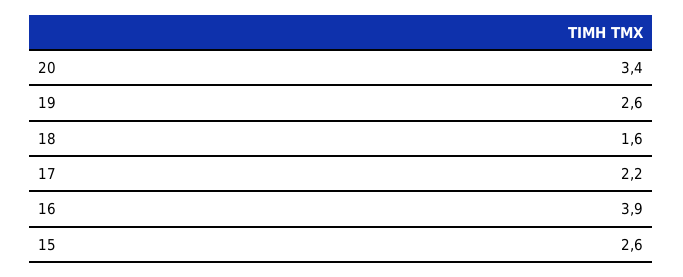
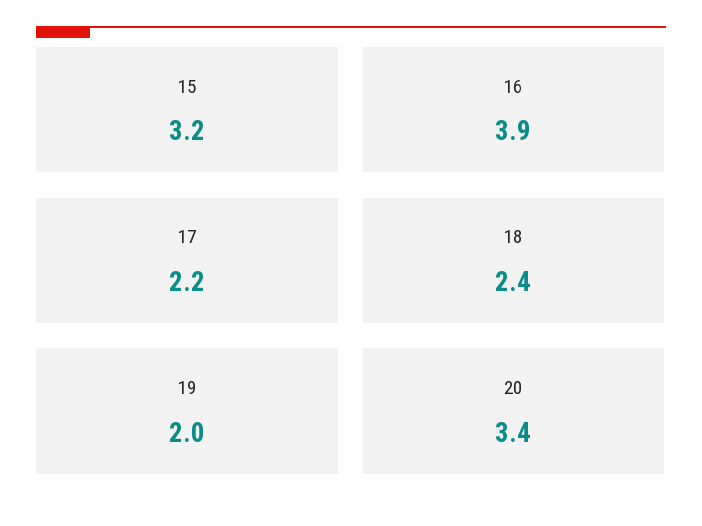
19: 2.6 -> 2
18: 1.6 -> 2.4
15: 2.6 -> 3.2

